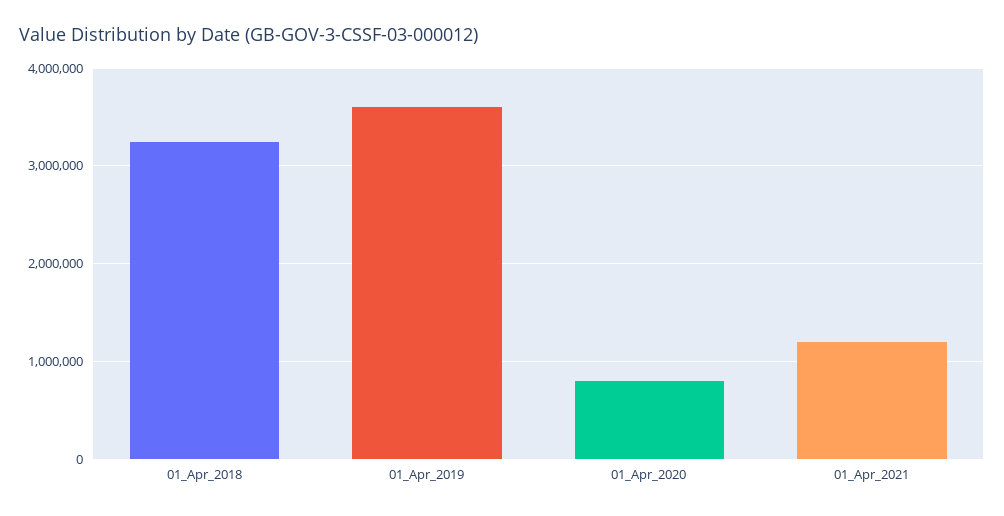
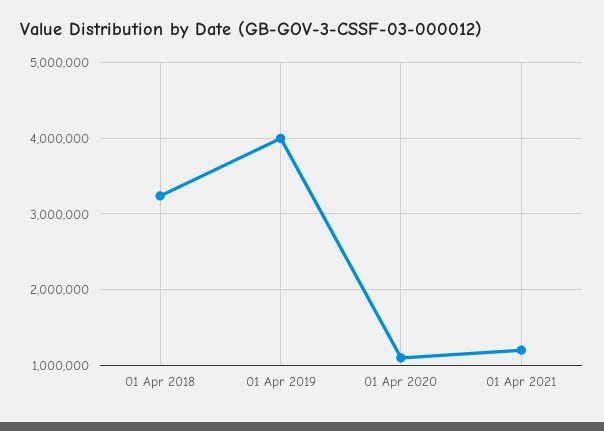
01_Apr_2019: 3600000 -> 4000000
01_Apr_2020: 800000 -> 1100000

